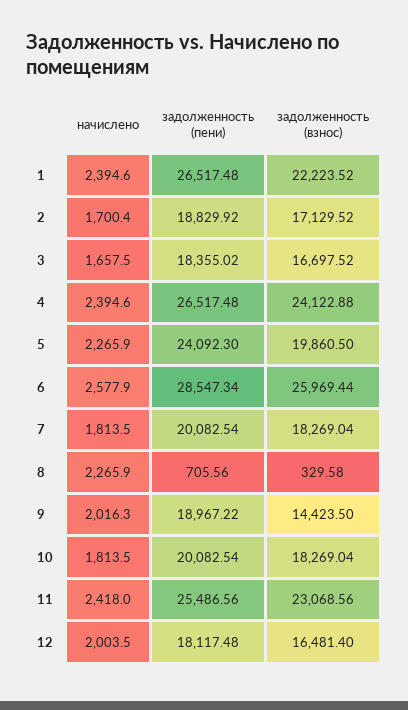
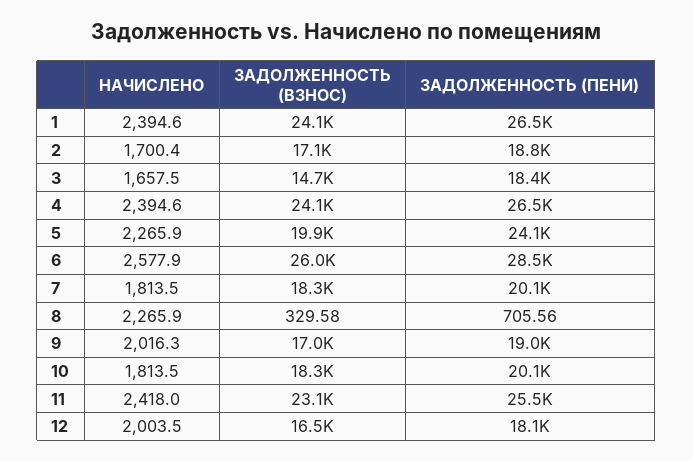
задолженность (взнос), 1: 22223.52 -> 24100
задолженность (взнос), 3: 16697.52 -> 14700
задолженность (взнос), 9: 14423.5 -> 17000

